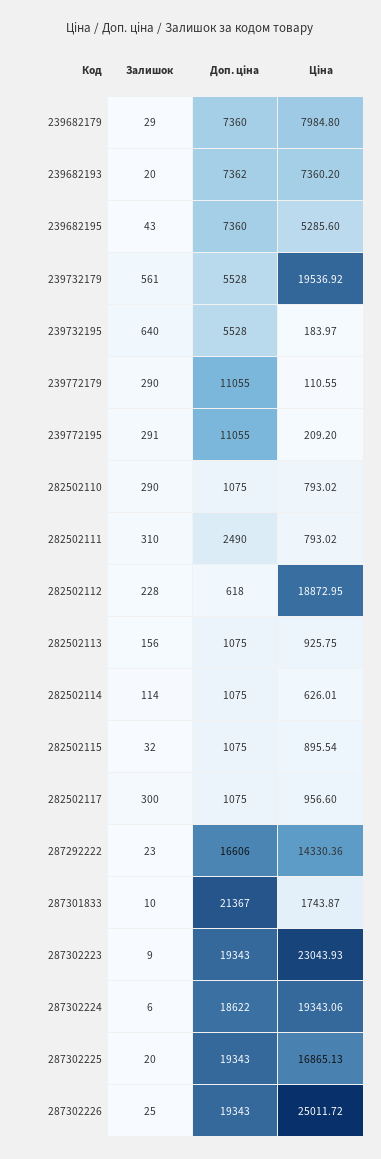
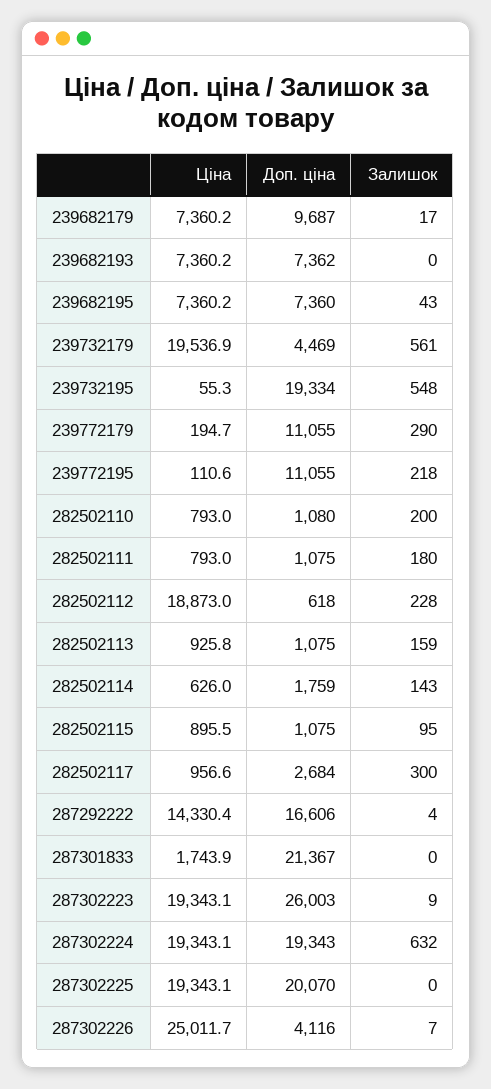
Залишок, 239682179: 29 -> 17
Доп. ціна, 239682179: 7360 -> 9687
Ціна, 239682179: 7984.8 -> 7360.2
Залишок, 239682193: 20 -> 0
Ціна, 239682195: 5285.6 -> 7360.2
Доп. ціна, 239732179: 5528 -> 4469
Залишок, 239732195: 640 -> 548
Доп. ціна, 239732195: 5528 -> 19334
Ціна, 239732195: 183.97 -> 55.3
Ціна, 239772179: 110.55 -> 194.7
Залишок, 239772195: 291 -> 218
Ціна, 239772195: 209.2 -> 110.6
Залишок, 282502110: 290 -> 200
Доп. ціна, 282502110: 1075 -> 1080
Залишок, 282502111: 310 -> 180
Доп. ціна, 282502111: 2490 -> 1075
Залишок, 282502113: 156 -> 159
Залишок, 282502114: 114 -> 143
Доп. ціна, 282502114: 1075 -> 1759
Залишок, 282502115: 32 -> 95
Доп. ціна, 282502117: 1075 -> 2684
Залишок, 287292222: 23 -> 4
Залишок, 287301833: 10 -> 0
Доп. ціна, 287302223: 19343 -> 26003
Ціна, 287302223: 23043.93 -> 19343.1
Залишок, 287302224: 6 -> 632
Доп. ціна, 287302224: 18622 -> 19343
Залишок, 287302225: 20 -> 0
Доп. ціна, 287302225: 19343 -> 20070
Ціна, 287302225: 16865.13 -> 19343.1
Залишок, 287302226: 25 -> 7
Доп. ціна, 287302226: 19343 -> 4116

